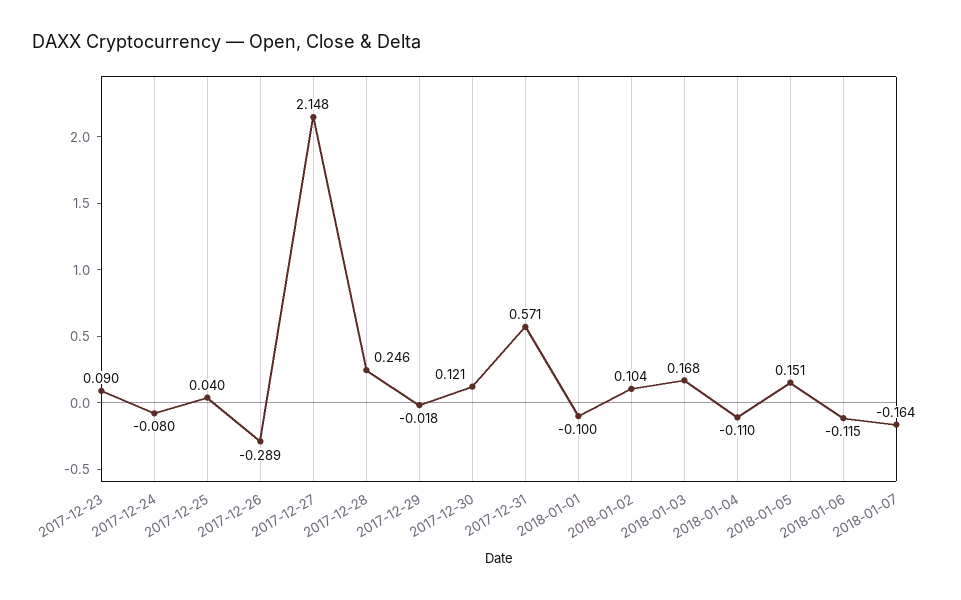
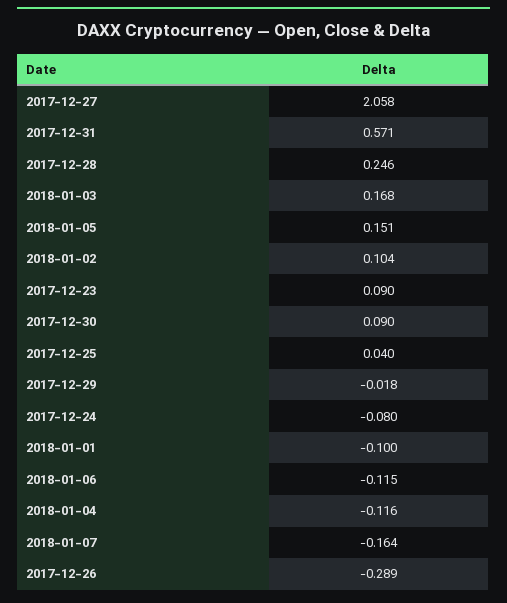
2017-12-27: 2.148 -> 2.058
2017-12-30: 0.121 -> 0.09
2018-01-04: -0.11 -> -0.116

